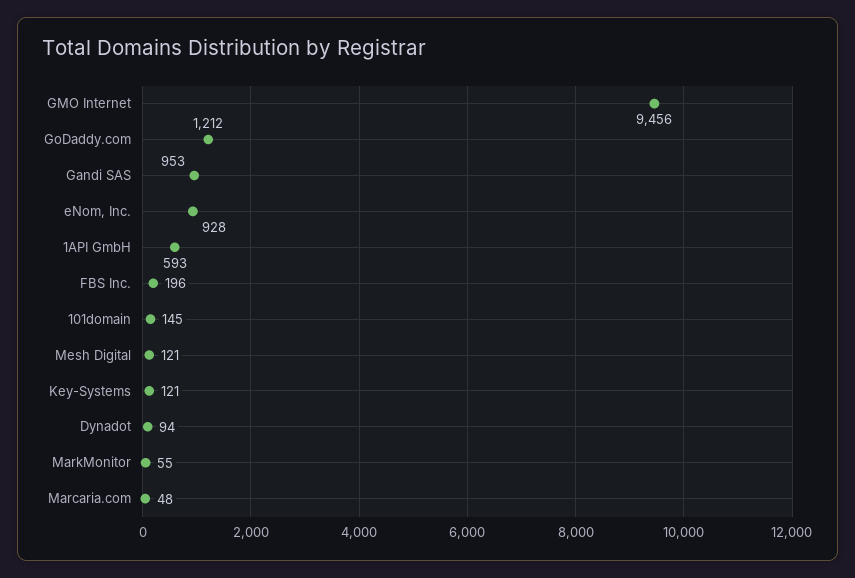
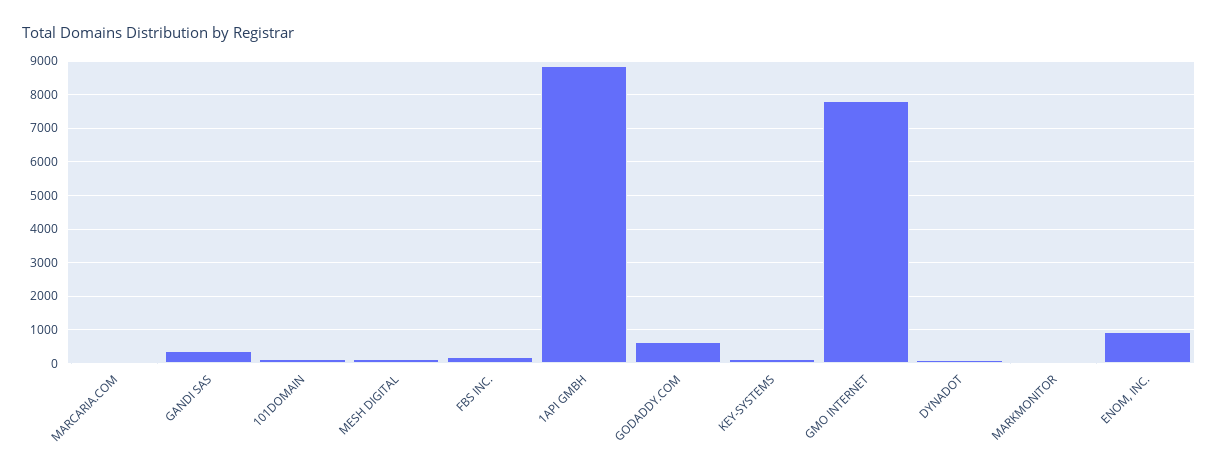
GMO Internet: 9456 -> 7800
GoDaddy.com: 1212 -> 600
Gandi SAS: 953 -> 400
1API GmbH: 593 -> 8800

